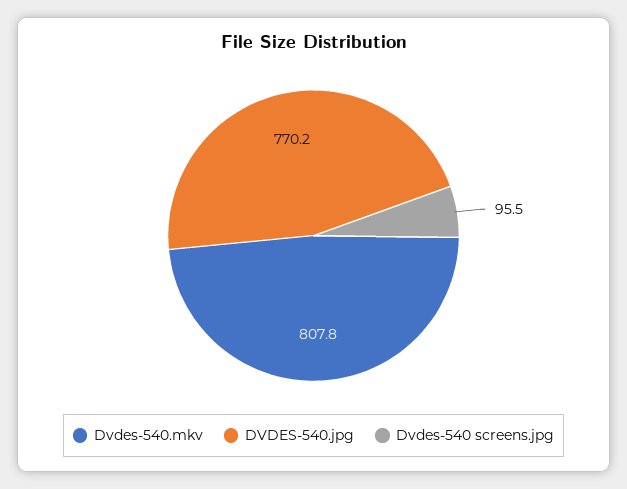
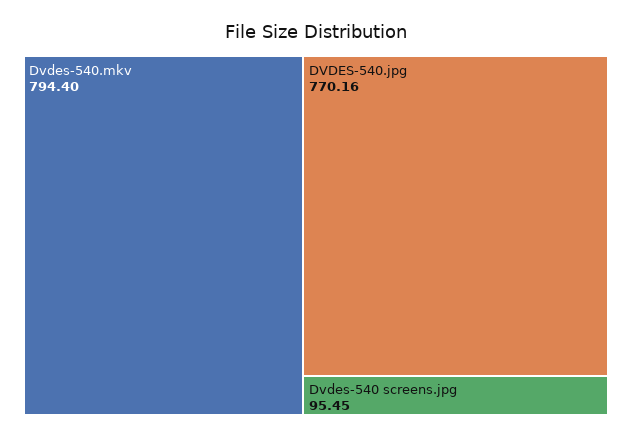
Dvdes-540.mkv: 807.8 -> 794.4

